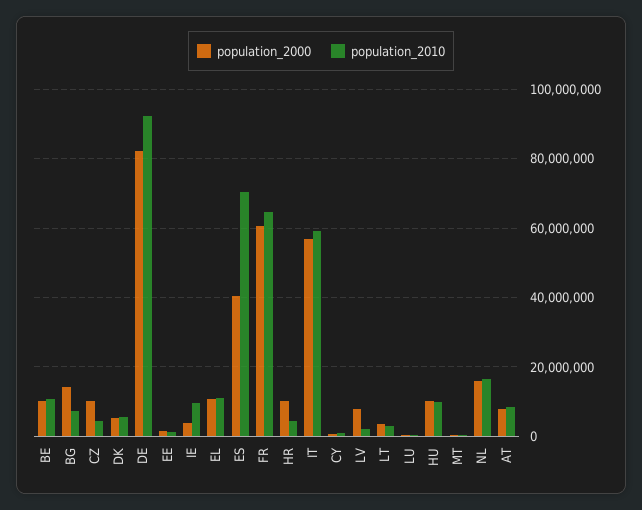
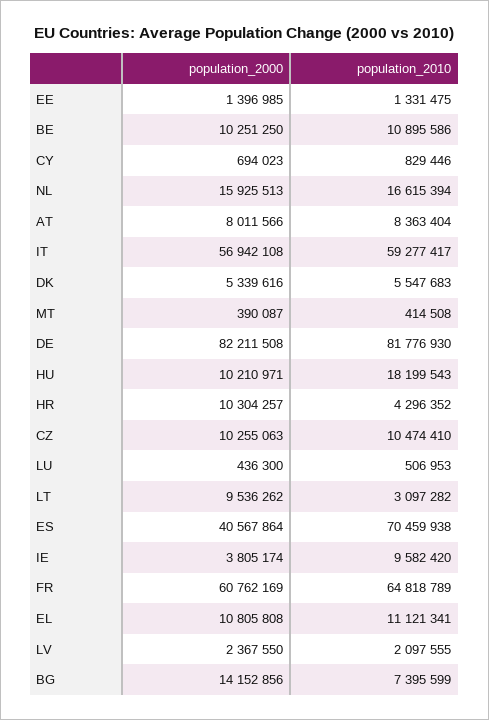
population_2010, CZ: 4000000 -> 10474410
population_2010, DE: 92000000 -> 81776930
population_2000, LV: 8000000 -> 2367550
population_2000, LT: 4000000 -> 9536262
population_2010, HU: 10000000 -> 18199543

